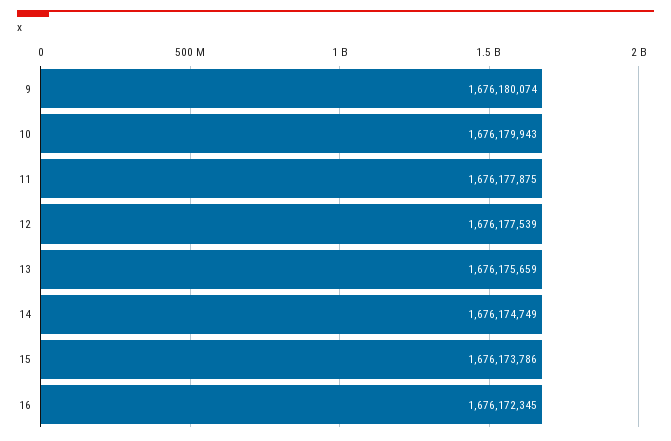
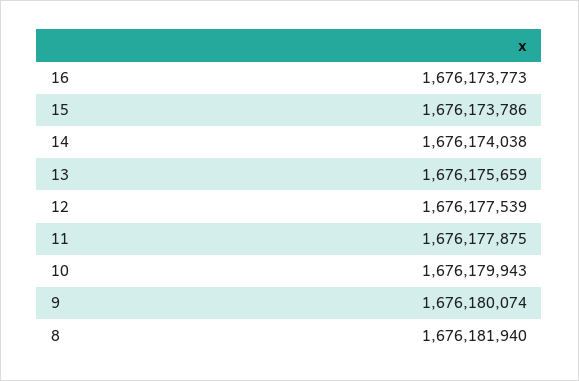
14: 1676174749 -> 1676174038
16: 1676172345 -> 1676173773
8: none -> 1676181940

